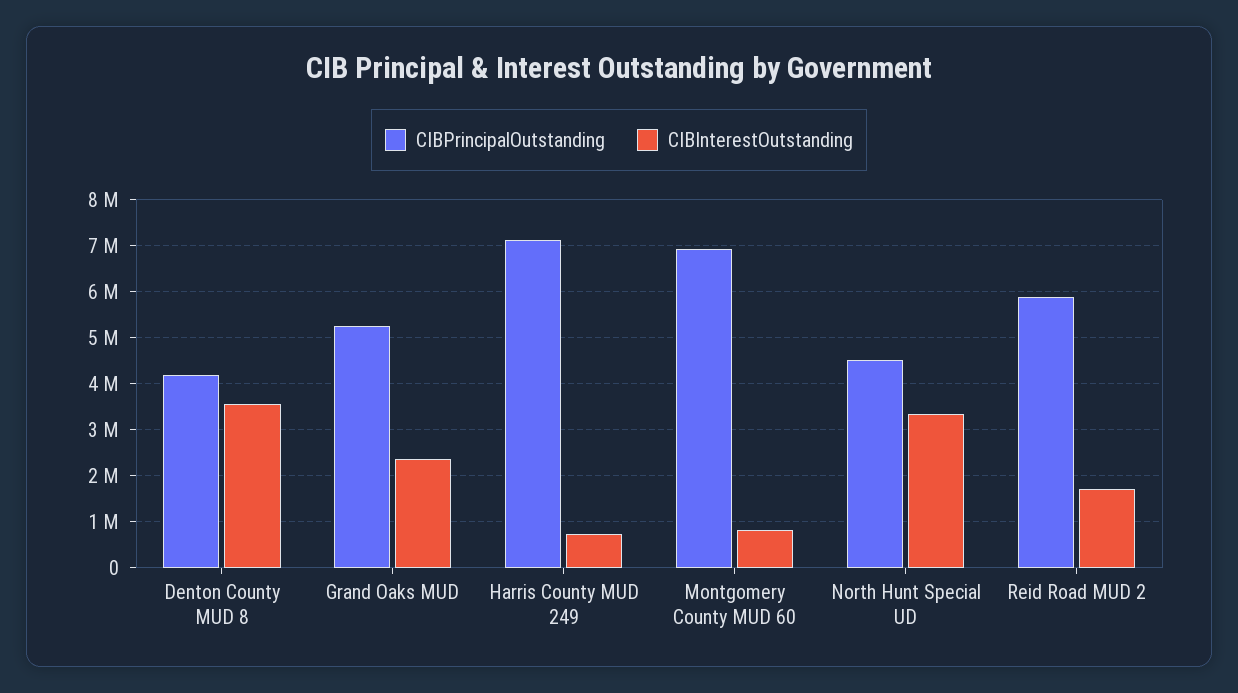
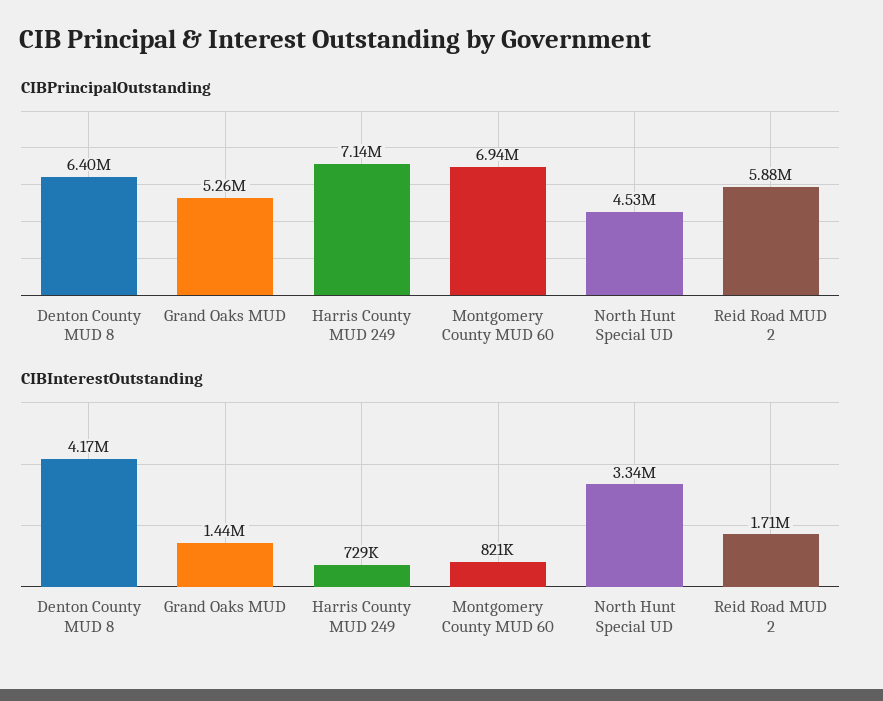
CIBPrincipalOutstanding, Denton County MUD 8: 4200000 -> 6400000
CIBInterestOutstanding, Denton County MUD 8: 3600000 -> 4170000
CIBInterestOutstanding, Grand Oaks MUD: 2400000 -> 1440000

